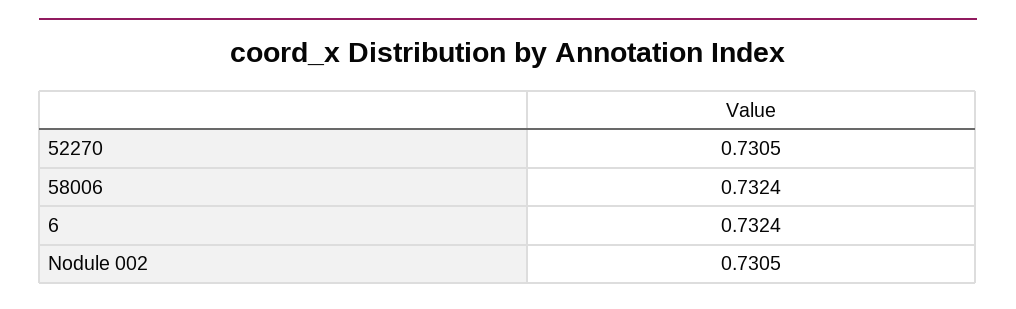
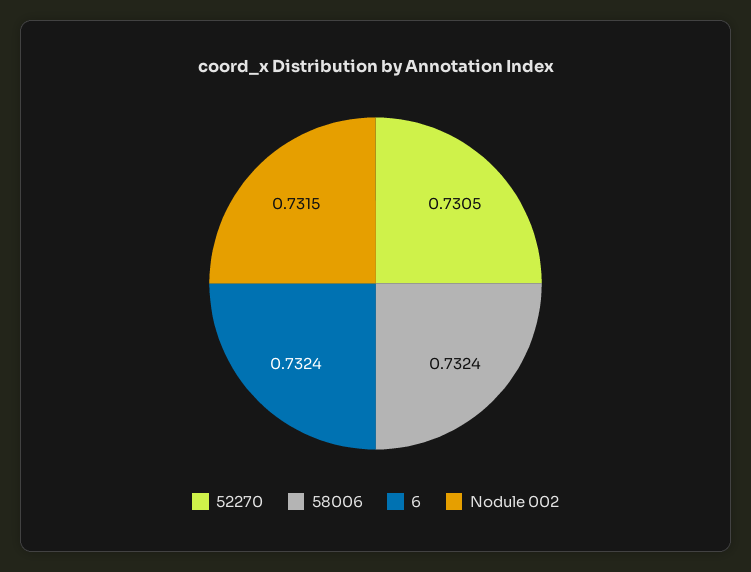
Nodule 002: 0.7305 -> 0.7315

